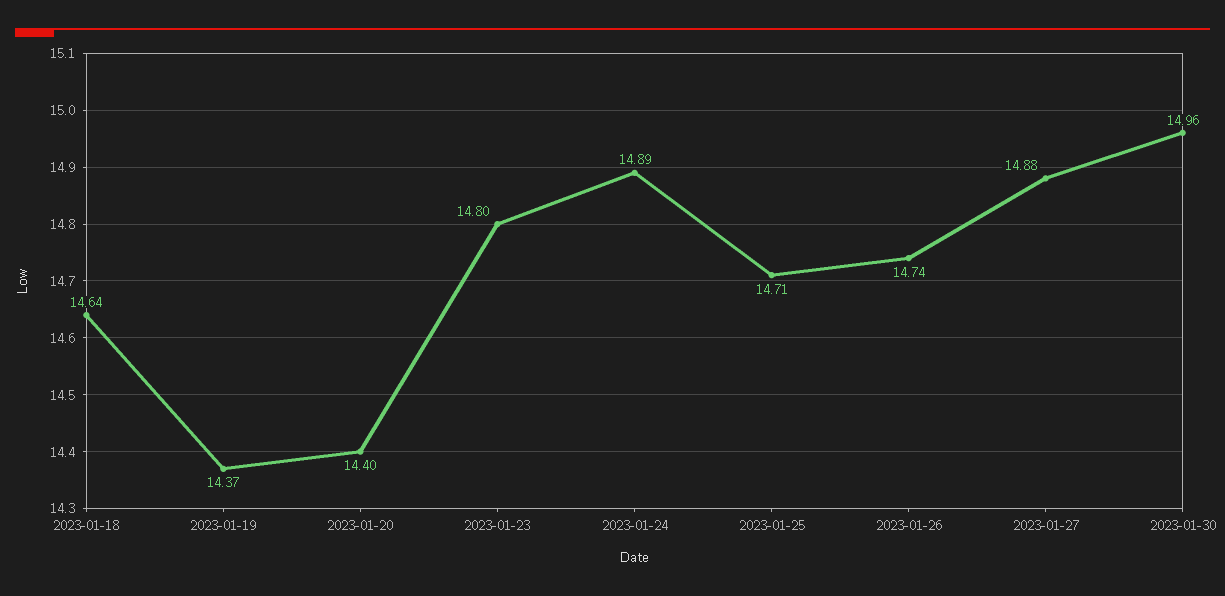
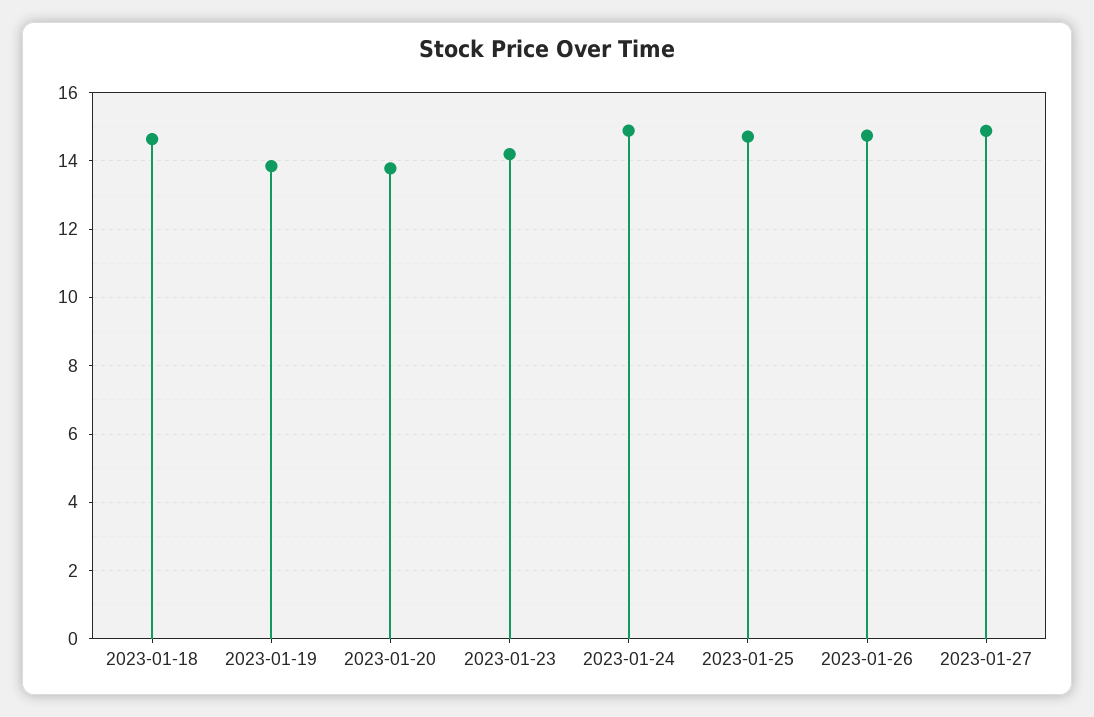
2023-01-19: 14.37 -> 13.8
2023-01-20: 14.4 -> 13.8
2023-01-23: 14.8 -> 14.2
2023-01-30: 14.96 -> none

